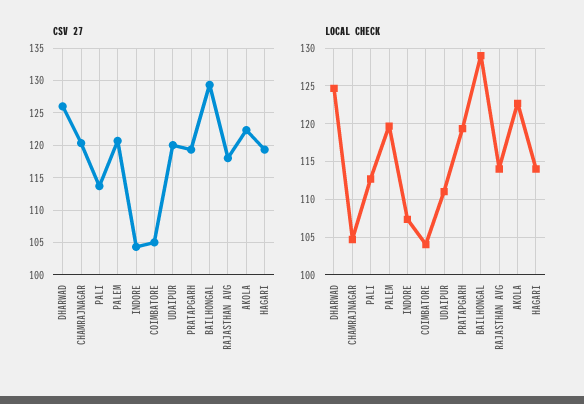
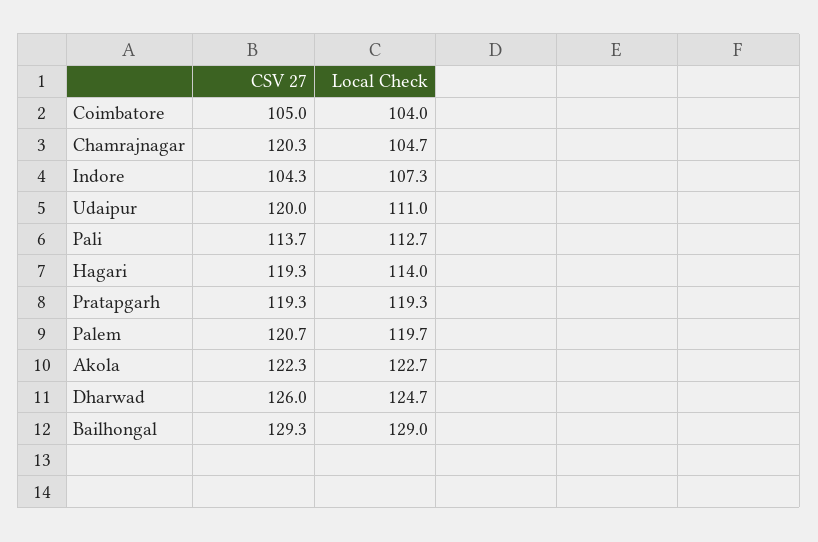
CSV 27, RAJASTHAN AVG: 118 -> none
LOCAL CHECK, RAJASTHAN AVG: 114 -> none

